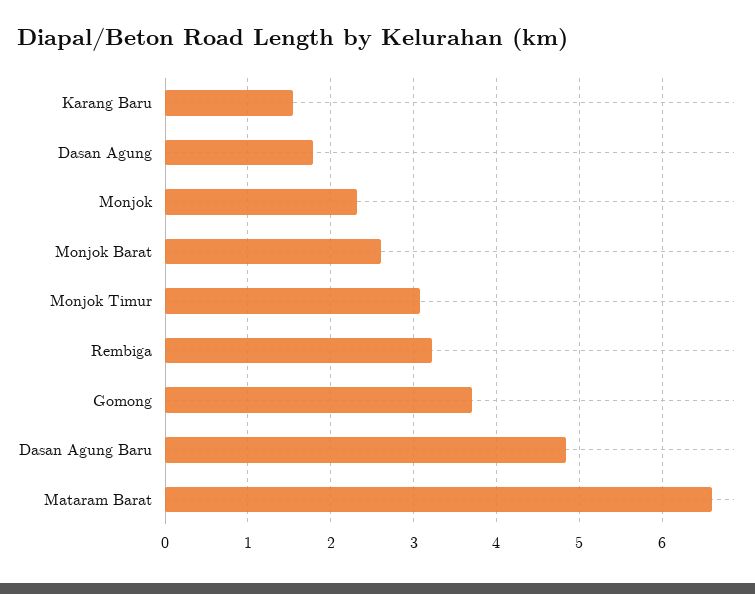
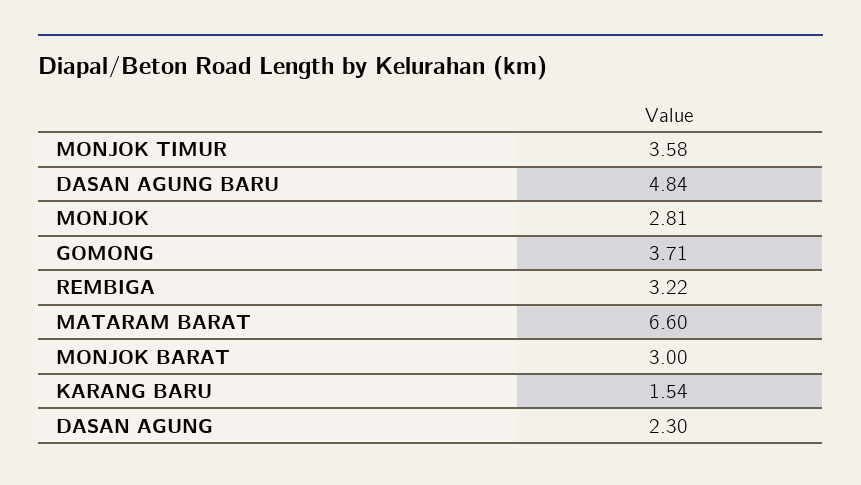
Dasan Agung: 1.8 -> 2.3
Monjok: 2.3 -> 2.81
Monjok Barat: 2.6 -> 3
Monjok Timur: 3.1 -> 3.58

